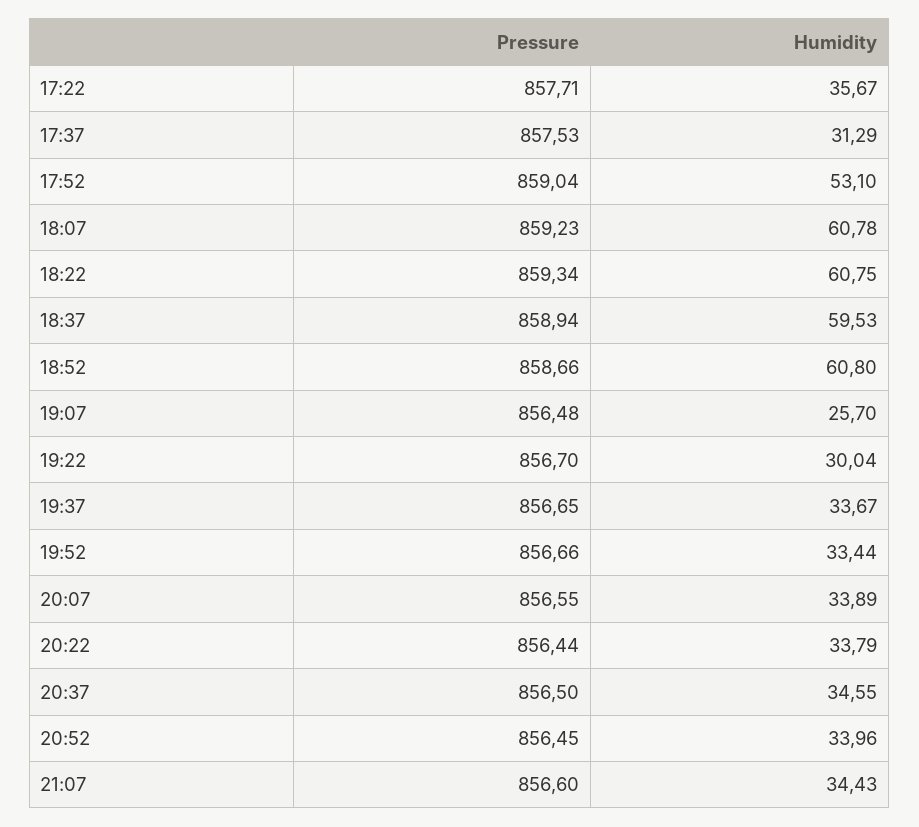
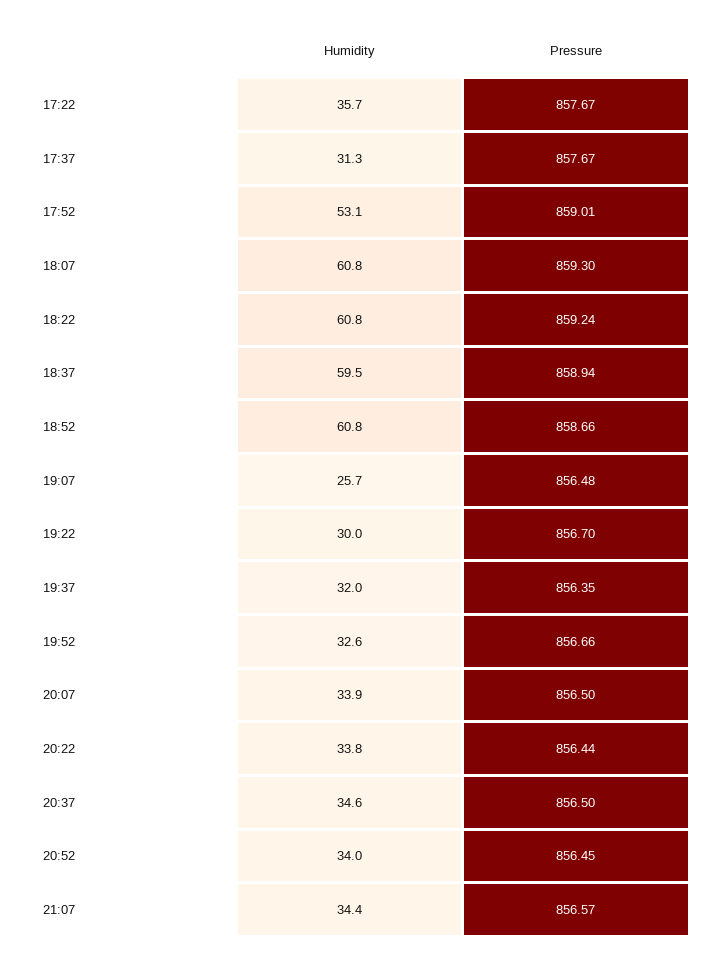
Pressure, 17:22: 857.71 -> 857.67
Pressure, 17:37: 857.53 -> 857.67
Pressure, 17:52: 859.04 -> 859.01
Pressure, 18:07: 859.23 -> 859.3
Pressure, 18:22: 859.34 -> 859.24
Pressure, 19:37: 856.65 -> 856.35
Humidity, 19:37: 33.67 -> 32
Humidity, 19:52: 33.44 -> 32.6
Pressure, 20:07: 856.55 -> 856.5
Pressure, 21:07: 856.6 -> 856.57

